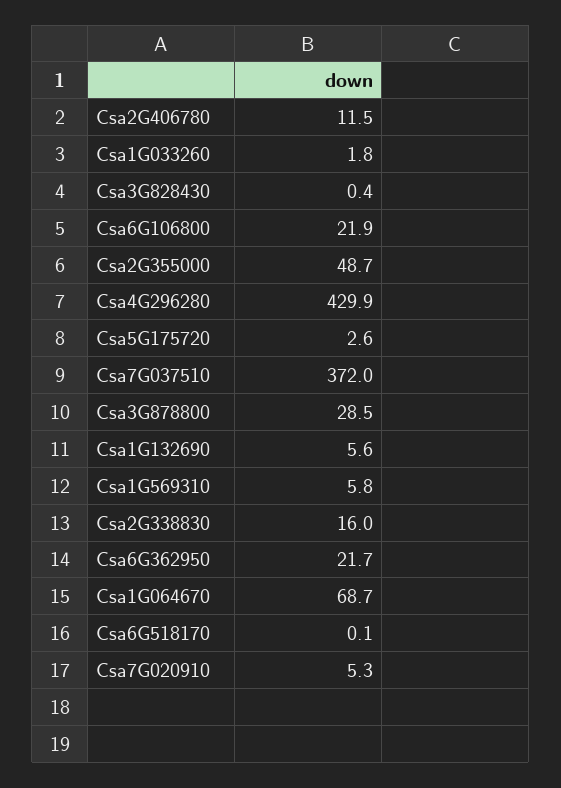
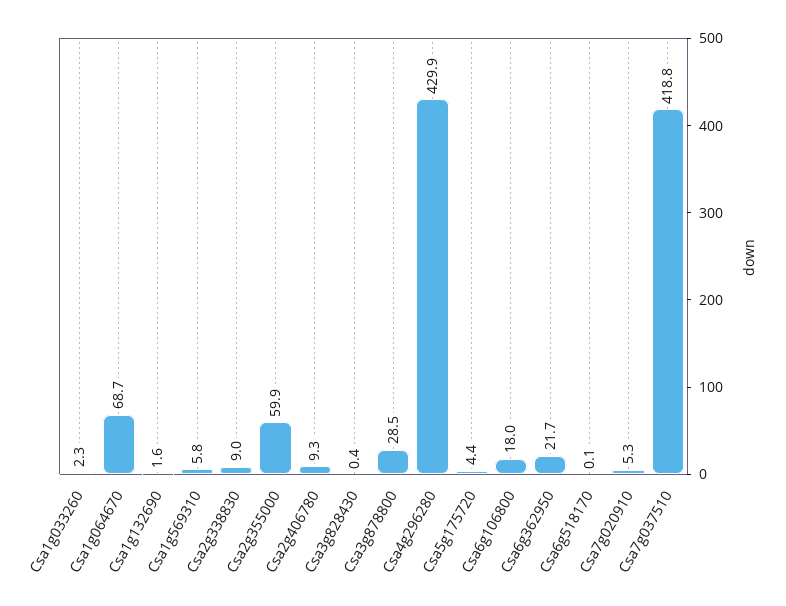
Csa2G406780: 11.5 -> 9.3
Csa1G033260: 1.8 -> 2.3
Csa6G106800: 21.9 -> 18
Csa2G355000: 48.7 -> 59.9
Csa5G175720: 2.6 -> 4.4
Csa7G037510: 372 -> 418.8
Csa1G132690: 5.6 -> 1.6
Csa2G338830: 16 -> 9

